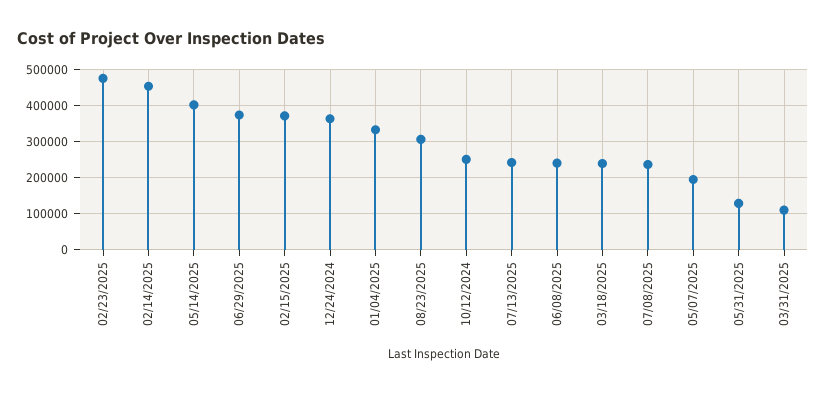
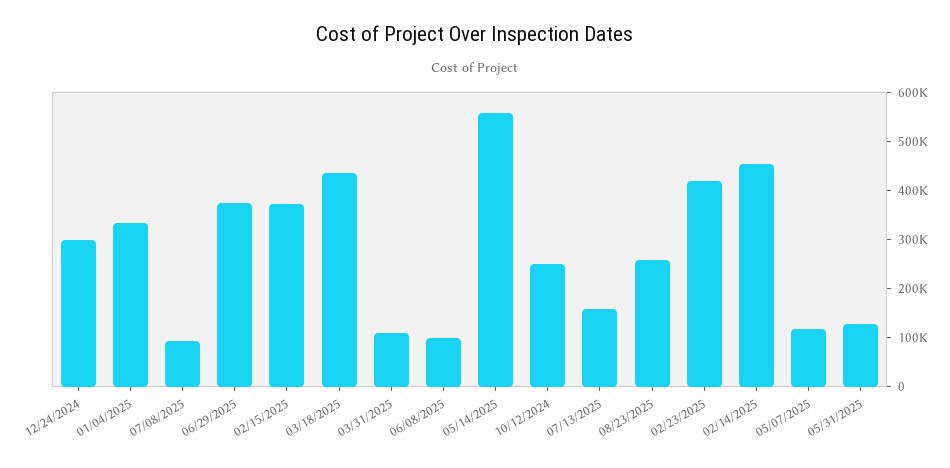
02/23/2025: 480000 -> 420000
05/14/2025: 400000 -> 560000
12/24/2024: 360000 -> 300000
08/23/2025: 300000 -> 260000
07/13/2025: 240000 -> 160000
06/08/2025: 240000 -> 100000
03/18/2025: 240000 -> 440000
07/08/2025: 240000 -> 100000
05/07/2025: 200000 -> 120000

